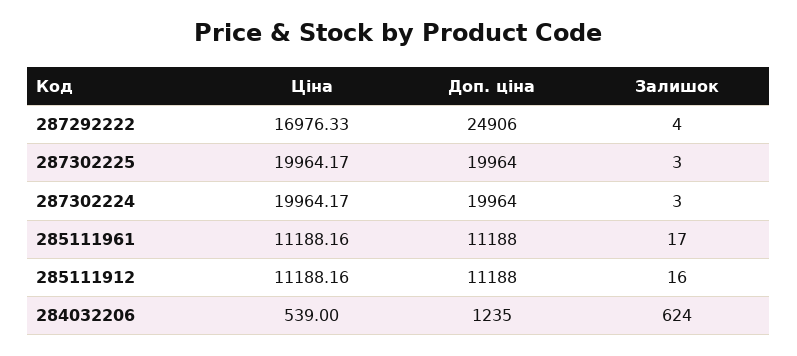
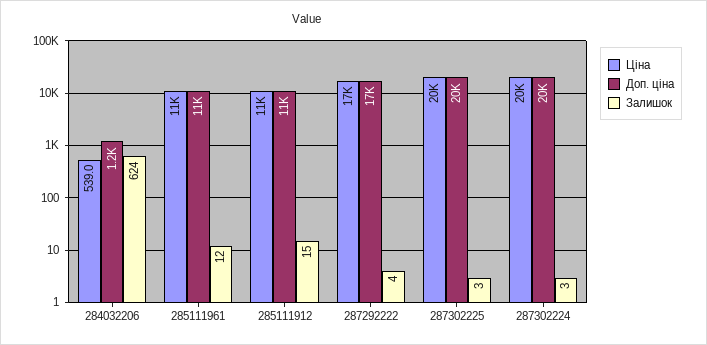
Доп. ціна, 287292222: 24906 -> 17000
Залишок, 285111961: 17 -> 12
Залишок, 285111912: 16 -> 15

